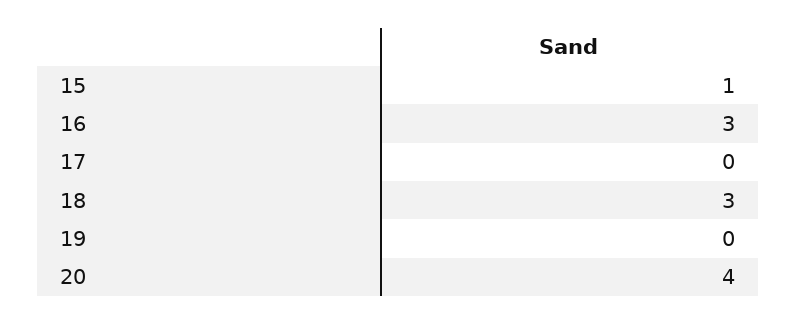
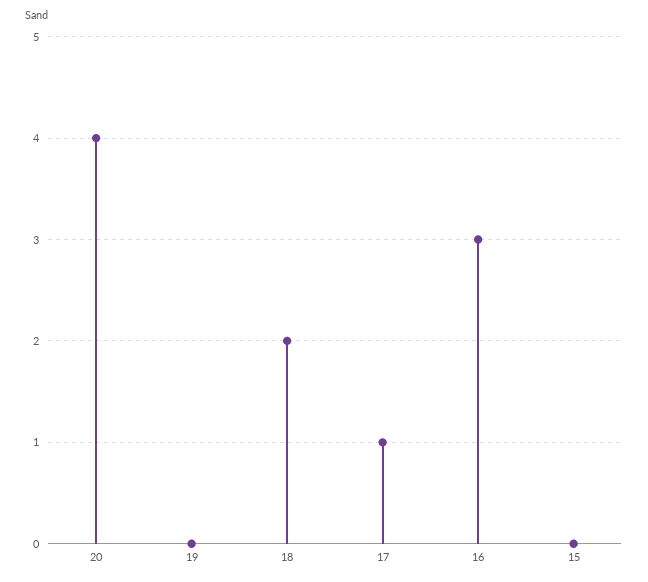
15: 1 -> 0
17: 0 -> 1
18: 3 -> 2

